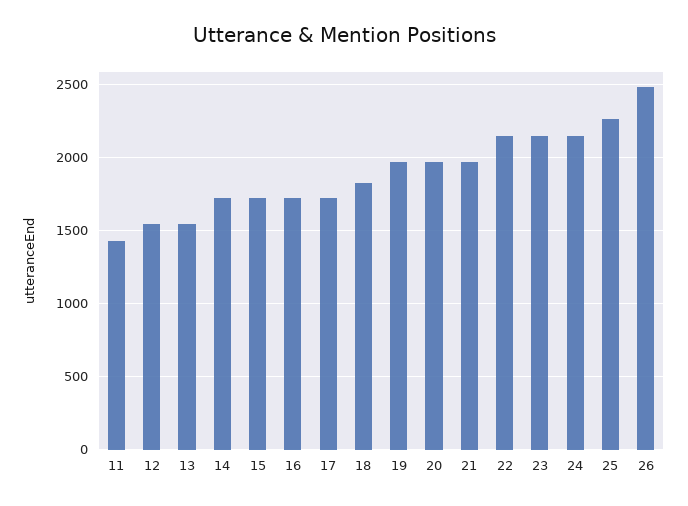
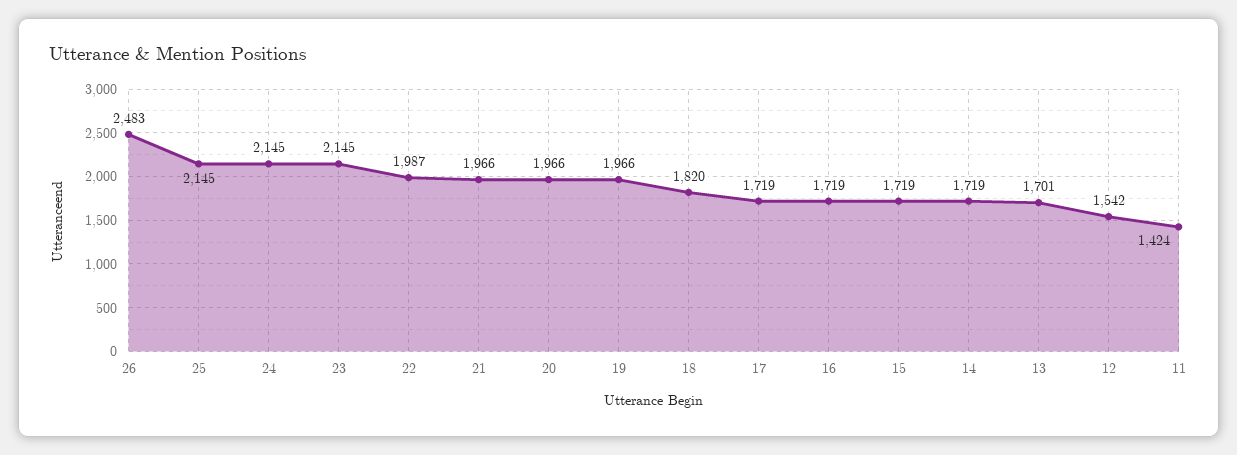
13: 1550 -> 1701
22: 2150 -> 1987
25: 2250 -> 2145

